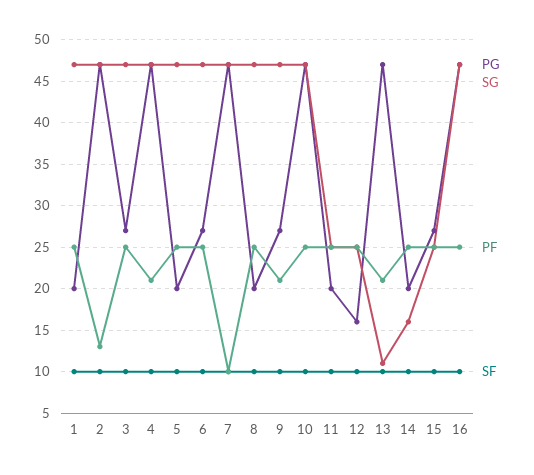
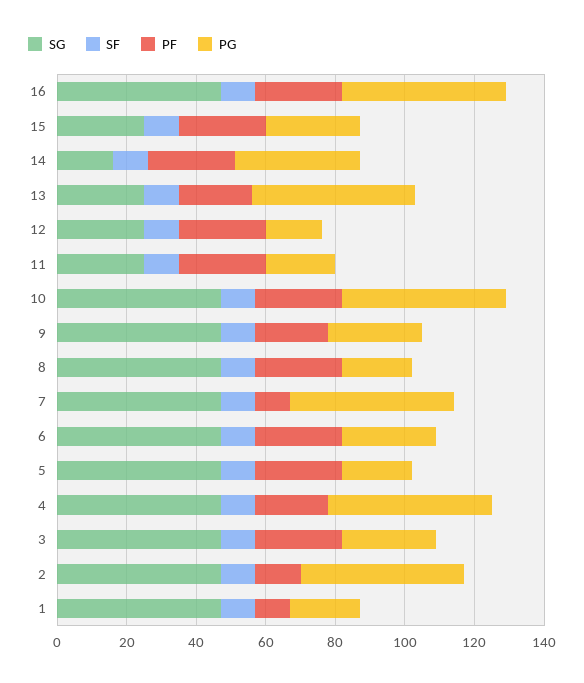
PF, 1: 25 -> 10
SG, 13: 11 -> 25
PG, 14: 20 -> 35

